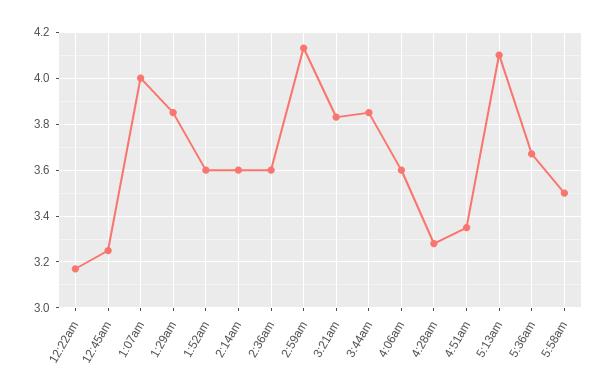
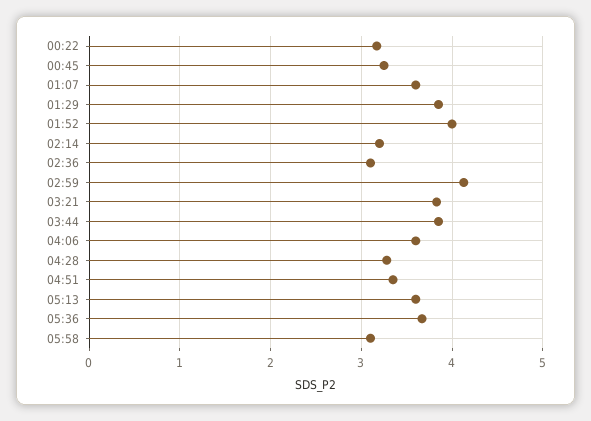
1:07am: 4 -> 3.6
1:52am: 3.6 -> 4
2:14am: 3.6 -> 3.2
2:36am: 3.6 -> 3.1
5:13am: 4.1 -> 3.6
5:58am: 3.5 -> 3.1

